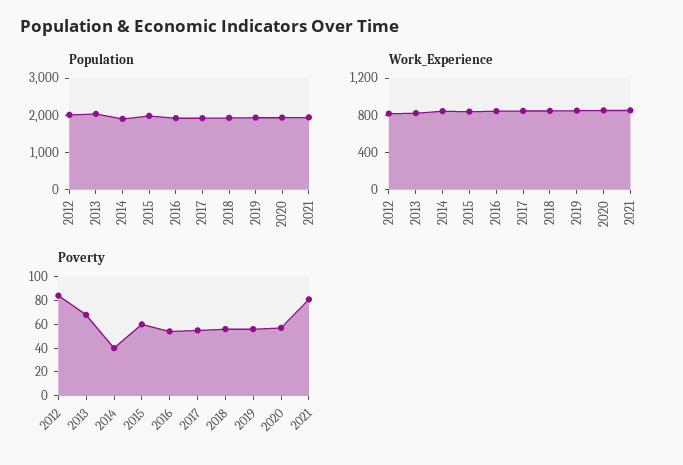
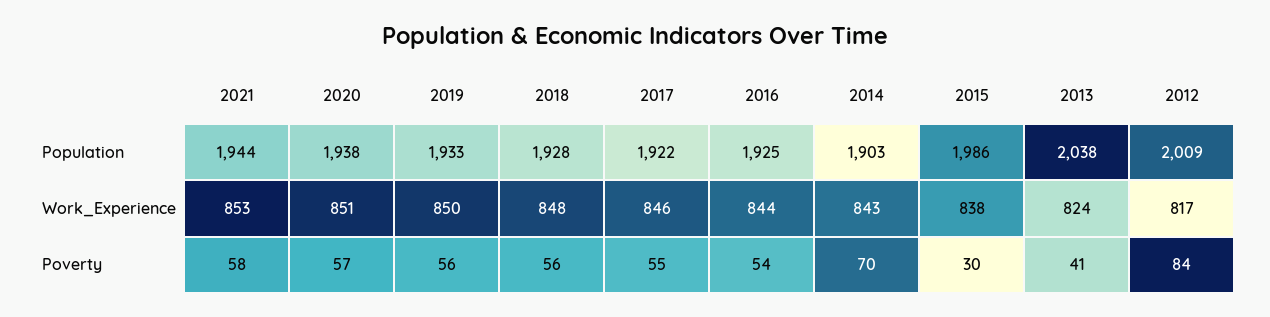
Poverty, 2013: 70 -> 41
Poverty, 2014: 40 -> 70
Poverty, 2015: 60 -> 30
Poverty, 2021: 80 -> 58

